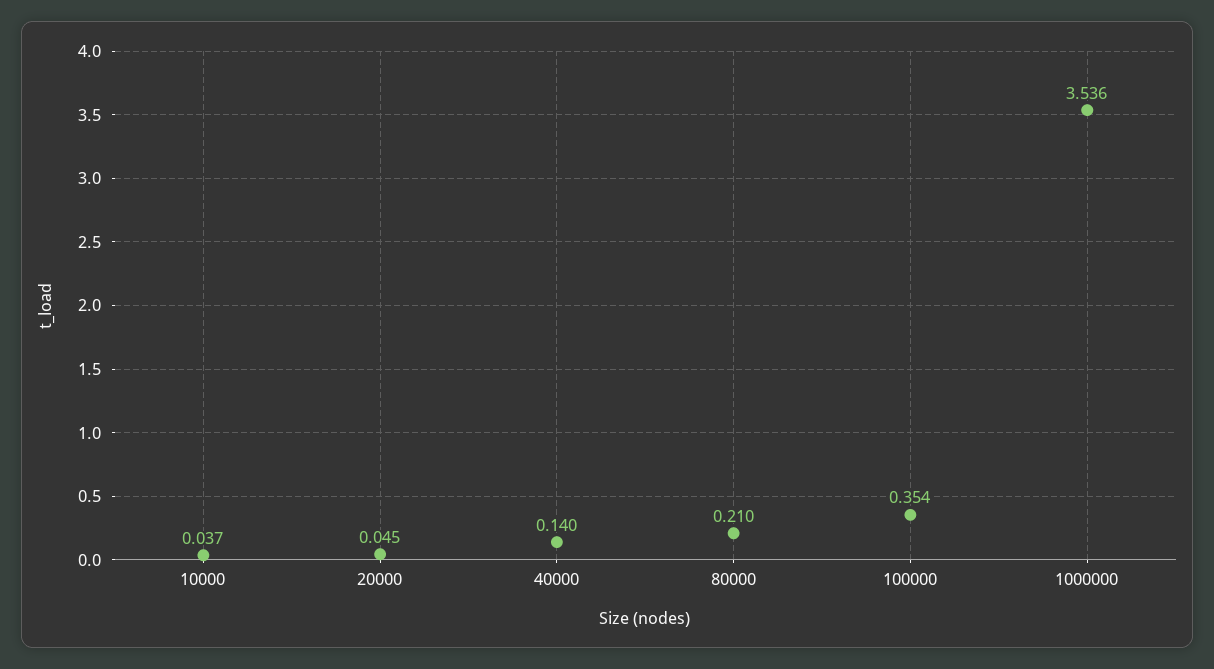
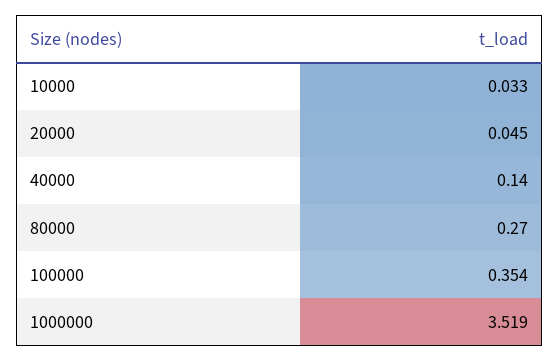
10000: 0.037 -> 0.033
80000: 0.21 -> 0.27
1000000: 3.536 -> 3.519

